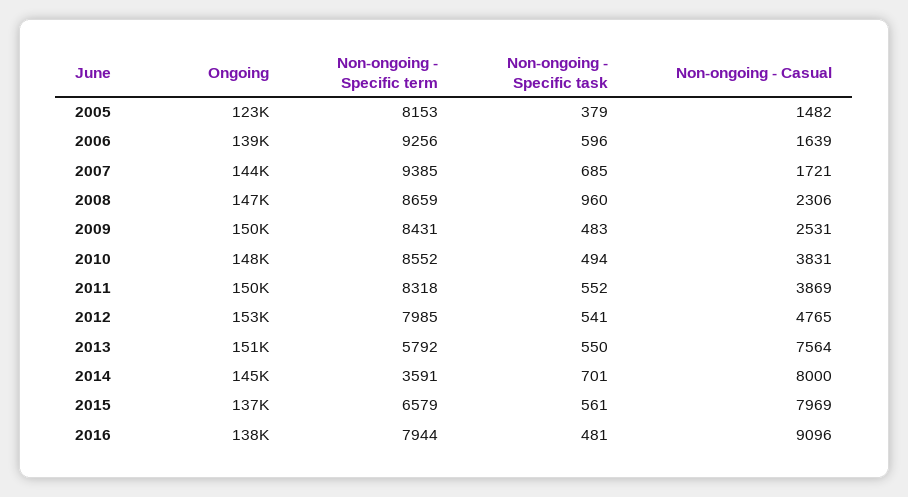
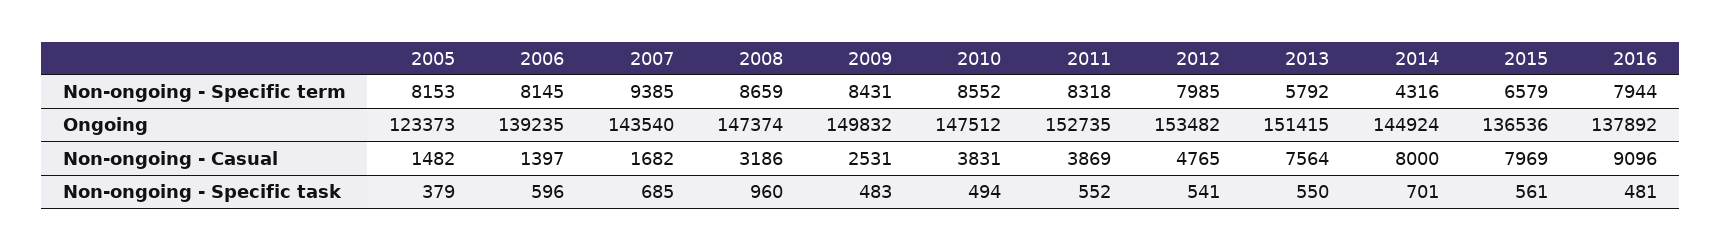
Non-ongoing - Specific term, 2006: 9256 -> 8145
Non-ongoing - Casual, 2006: 1639 -> 1397
Non-ongoing - Casual, 2007: 1721 -> 1682
Non-ongoing - Casual, 2008: 2306 -> 3186
Ongoing, 2011: 150000 -> 152735
Non-ongoing - Specific term, 2014: 3591 -> 4316

